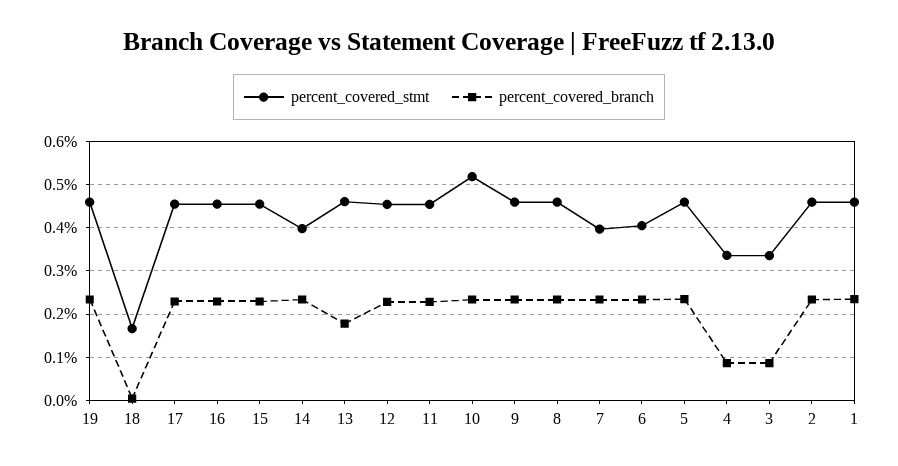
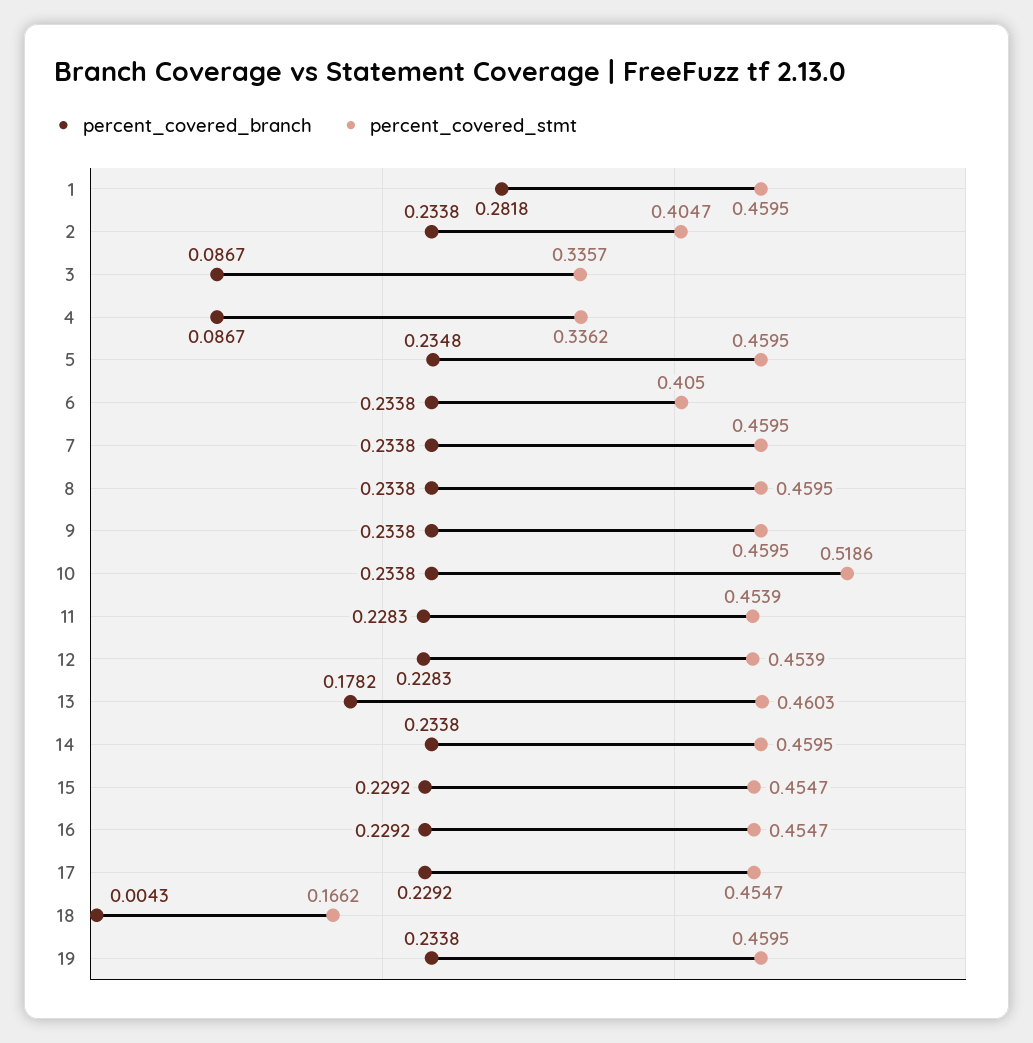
percent_covered_stmt, 14: 0.4 -> 0.4595
percent_covered_stmt, 7: 0.4 -> 0.4595
percent_covered_stmt, 2: 0.46 -> 0.4047
percent_covered_branch, 1: 0.24 -> 0.2818

